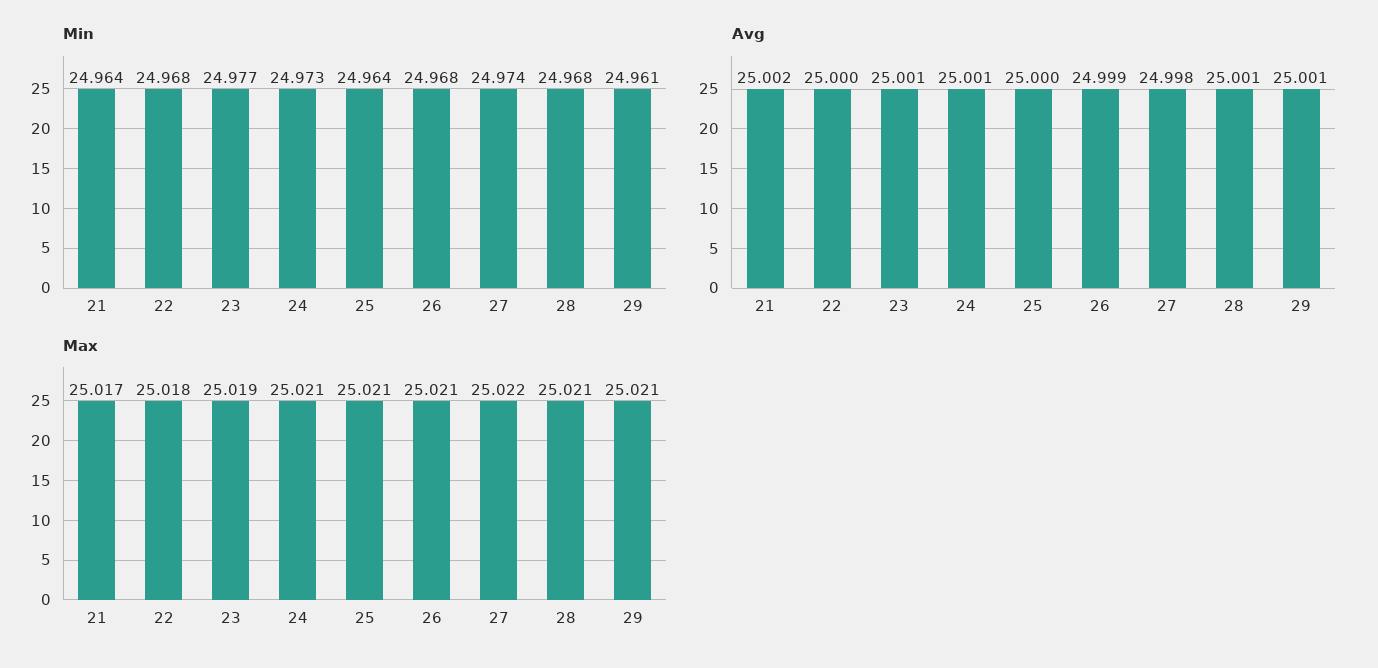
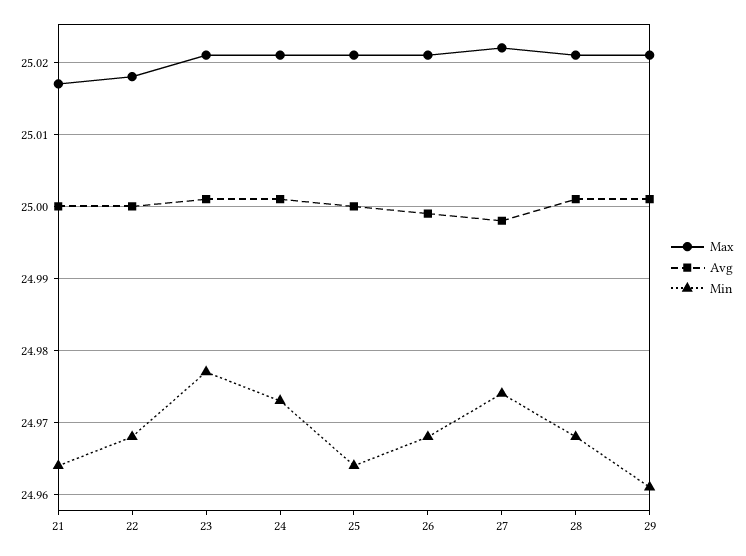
Avg, 21: 25.002 -> 25
Max, 23: 25.019 -> 25.021

